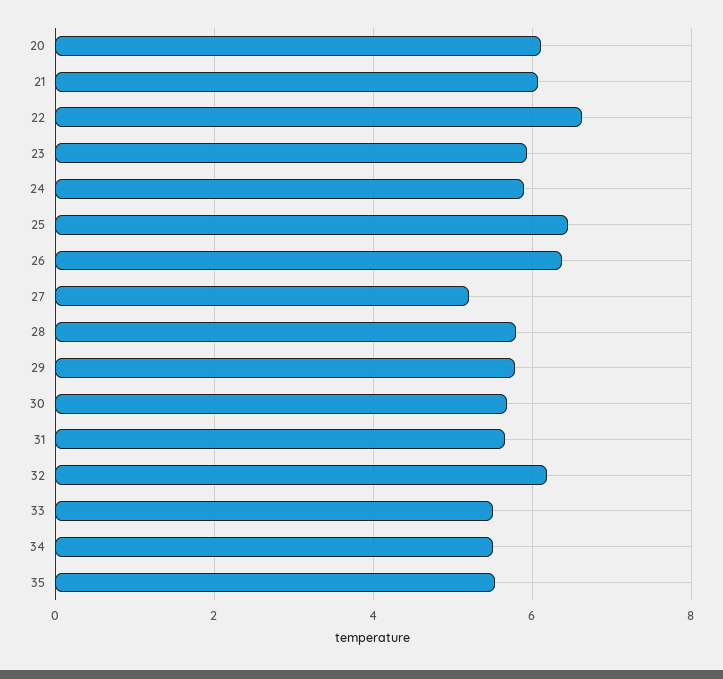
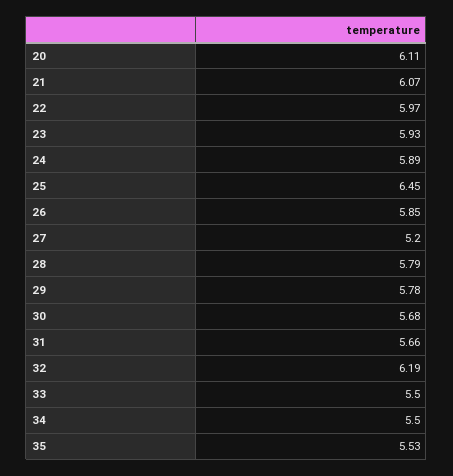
22: 6.6 -> 5.97
26: 6.4 -> 5.85

